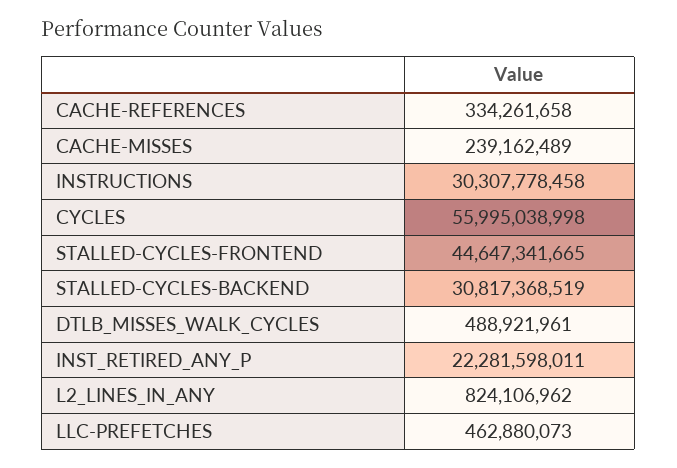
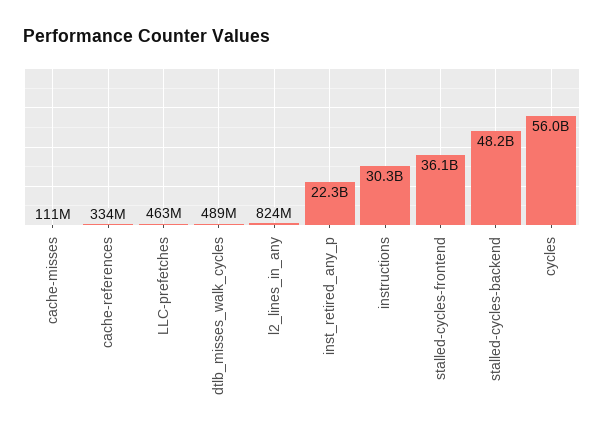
CACHE-MISSES: 239162489 -> 111000000
STALLED-CYCLES-FRONTEND: 44647341665 -> 36100000000
STALLED-CYCLES-BACKEND: 30817368519 -> 48200000000

